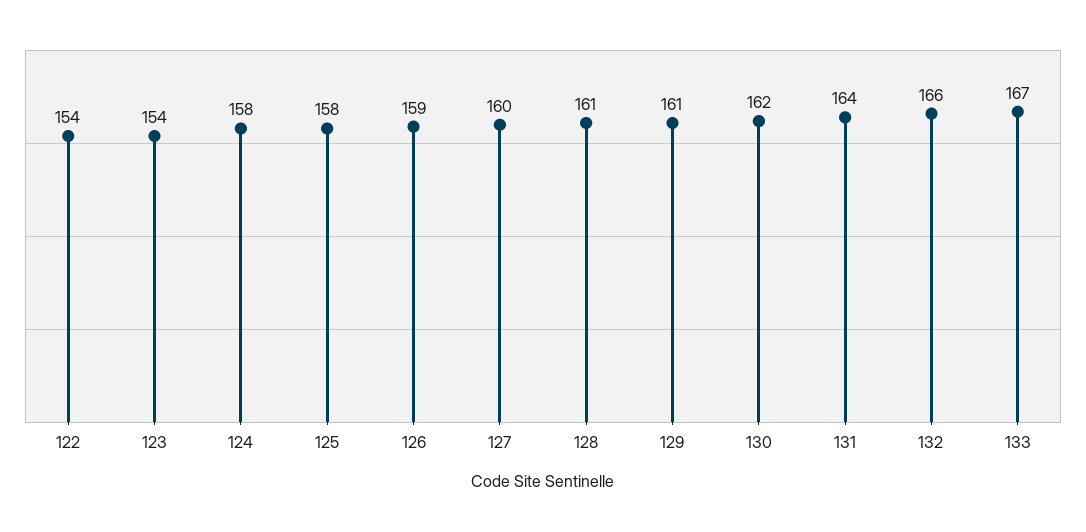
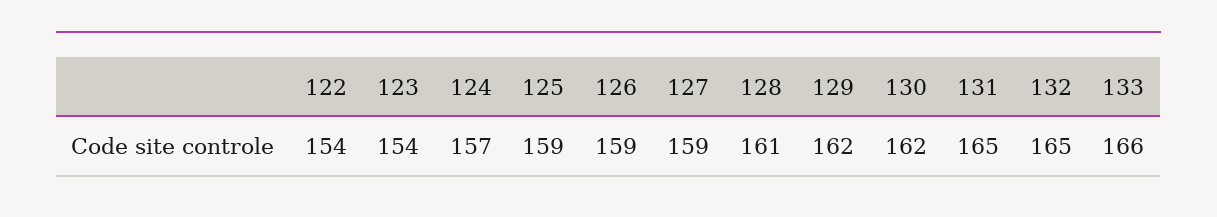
124: 158 -> 157
125: 158 -> 159
127: 160 -> 159
129: 161 -> 162
131: 164 -> 165
132: 166 -> 165
133: 167 -> 166

